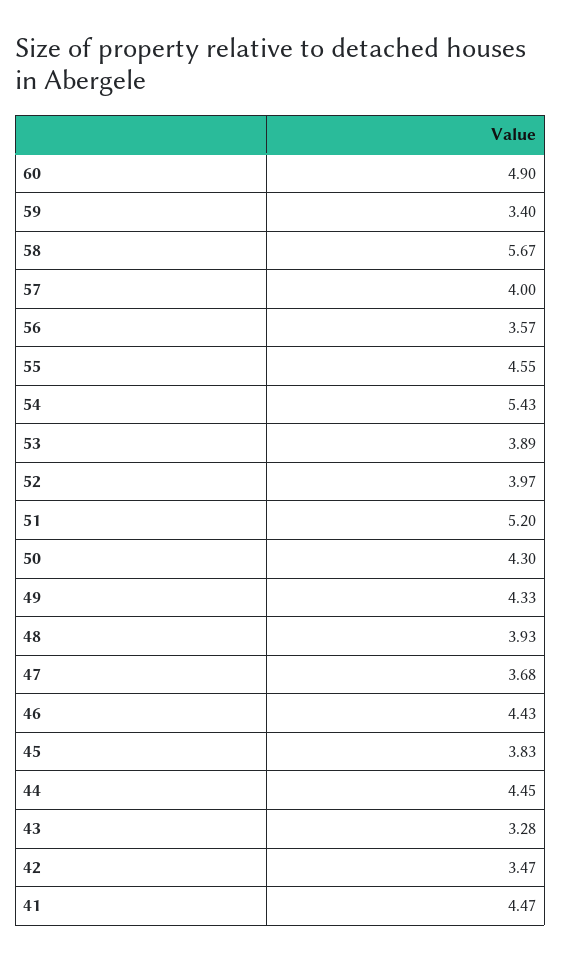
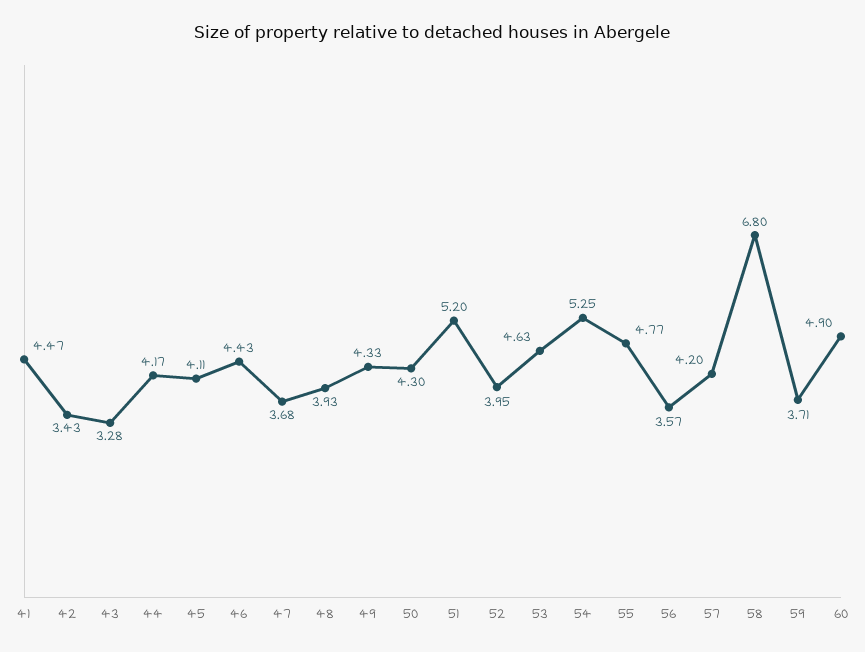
59: 3.4 -> 3.71
58: 5.67 -> 6.8
57: 4 -> 4.2
55: 4.55 -> 4.77
54: 5.43 -> 5.25
53: 3.89 -> 4.63
52: 3.97 -> 3.95
45: 3.83 -> 4.11
44: 4.45 -> 4.17
42: 3.47 -> 3.43

